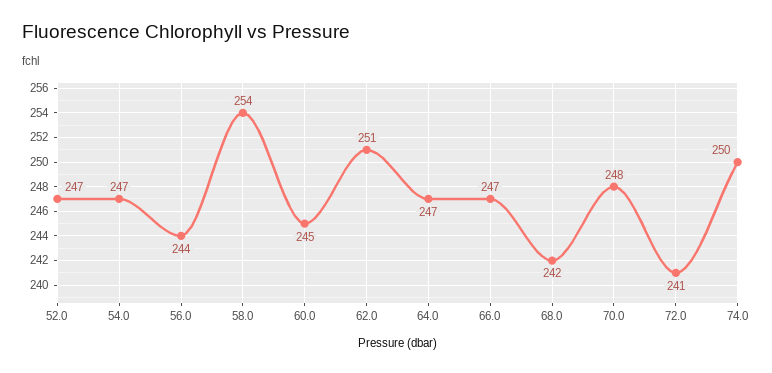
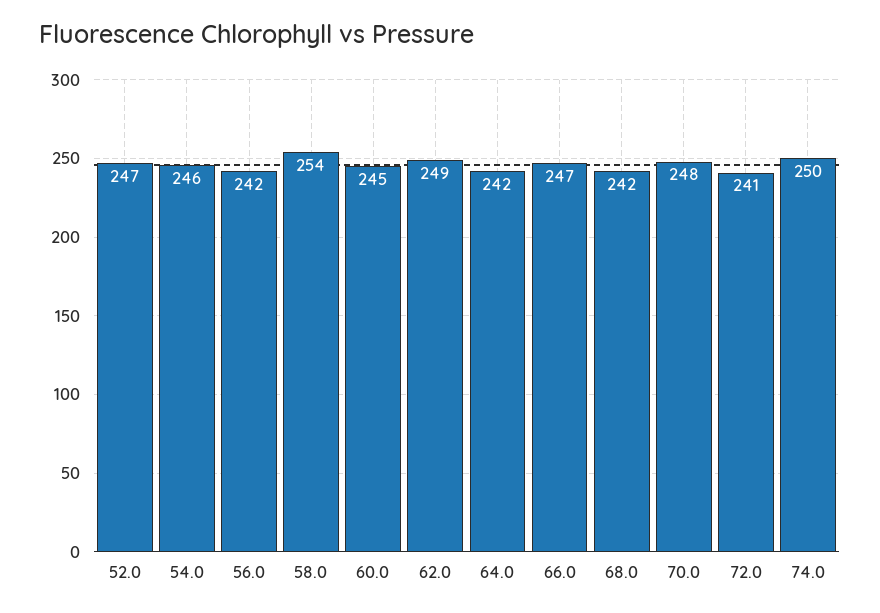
54.0: 247 -> 246
56.0: 244 -> 242
62.0: 251 -> 249
64.0: 247 -> 242

